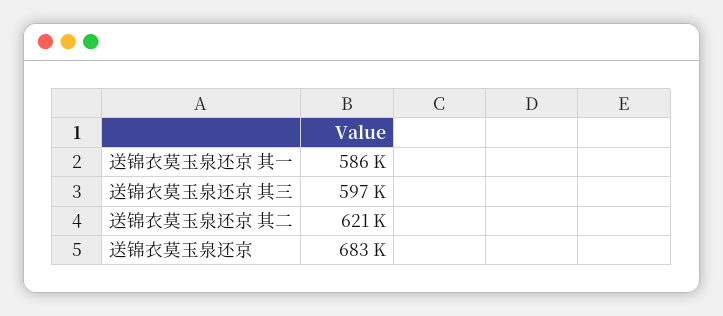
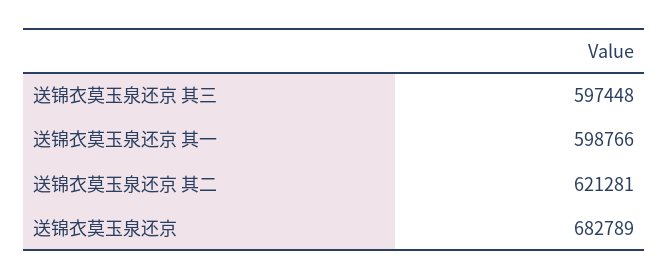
送锦衣莫玉泉还京 其一: 586000 -> 598766

